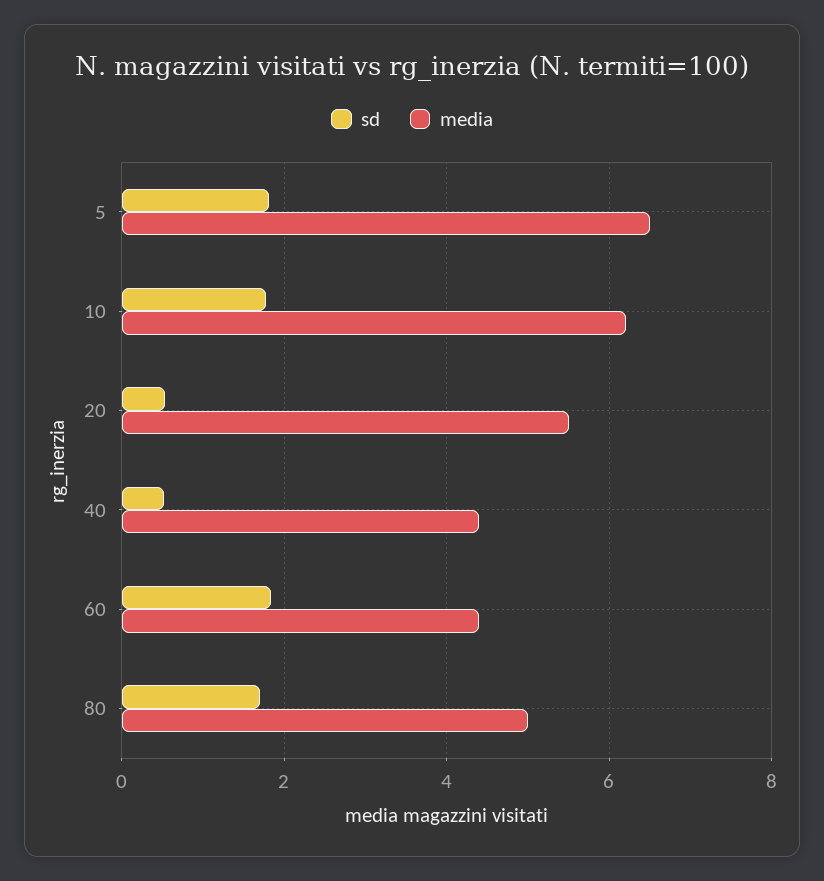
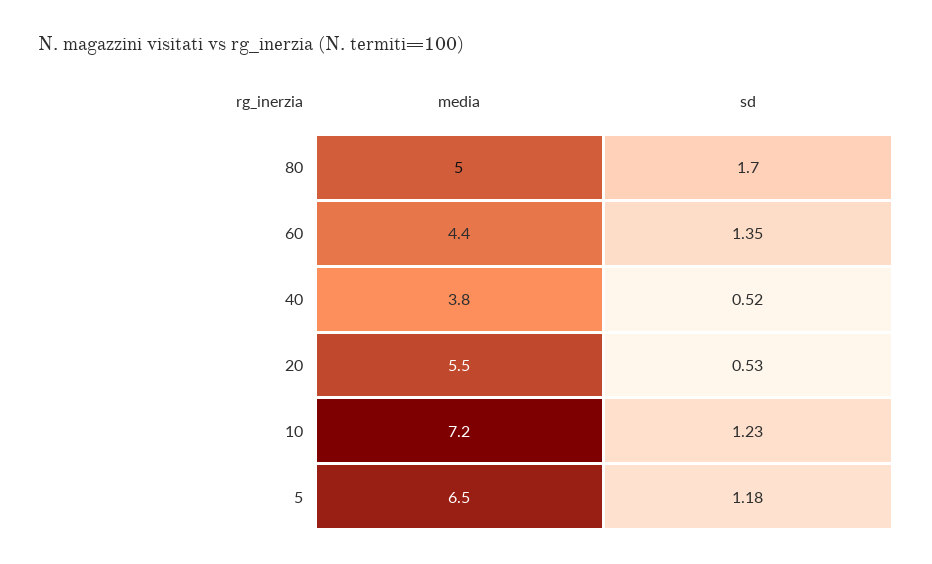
sd, 5: 1.8 -> 1.18
sd, 10: 1.8 -> 1.23
media, 10: 6.2 -> 7.2
media, 40: 4.4 -> 3.8
sd, 60: 1.8 -> 1.35

